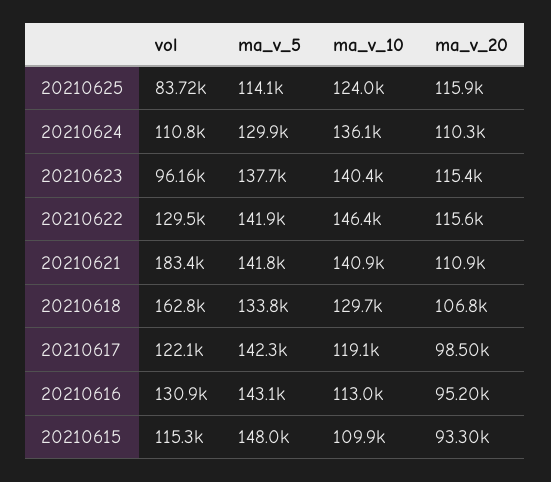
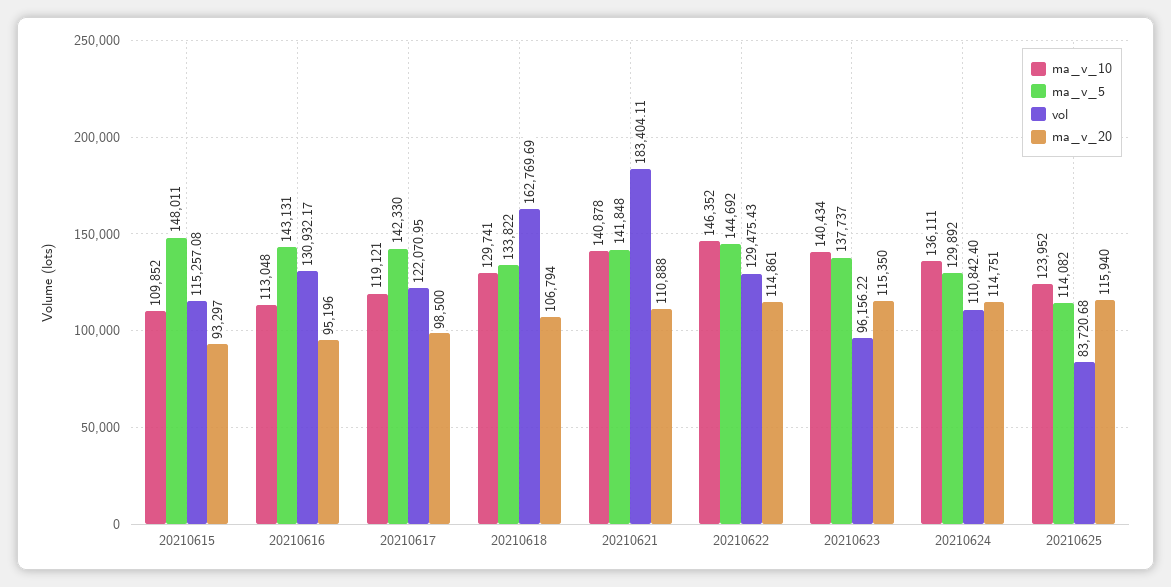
ma_v_20, 20210624: 110300 -> 114751
ma_v_5, 20210622: 141900 -> 144692
ma_v_20, 20210622: 115600 -> 114861

